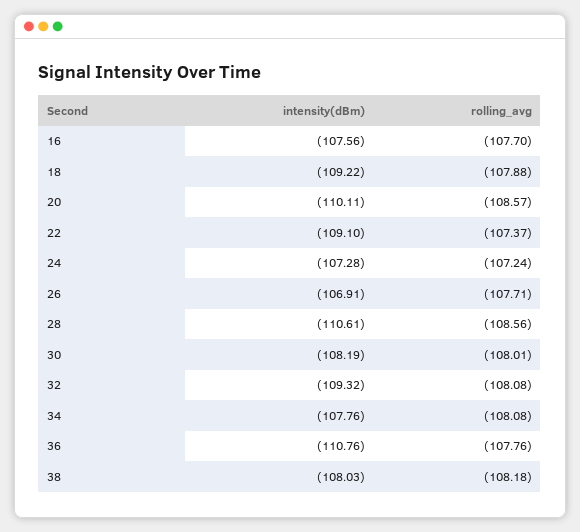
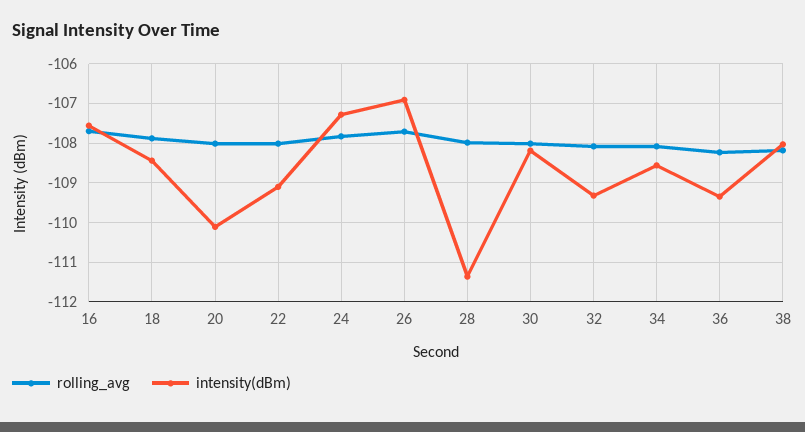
intensity(dBm), 18: -109.22 -> -108.4
rolling_avg, 20: -108.57 -> -108
rolling_avg, 22: -107.37 -> -108
rolling_avg, 24: -107.24 -> -107.8
intensity(dBm), 28: -110.61 -> -111.4
rolling_avg, 28: -108.56 -> -108
intensity(dBm), 34: -107.76 -> -108.6
intensity(dBm), 36: -110.76 -> -109.4
rolling_avg, 36: -107.76 -> -108.2

